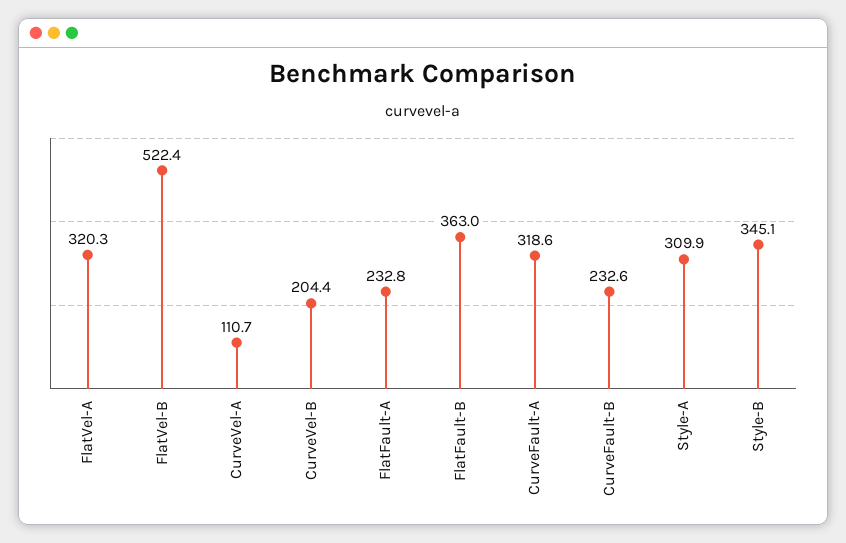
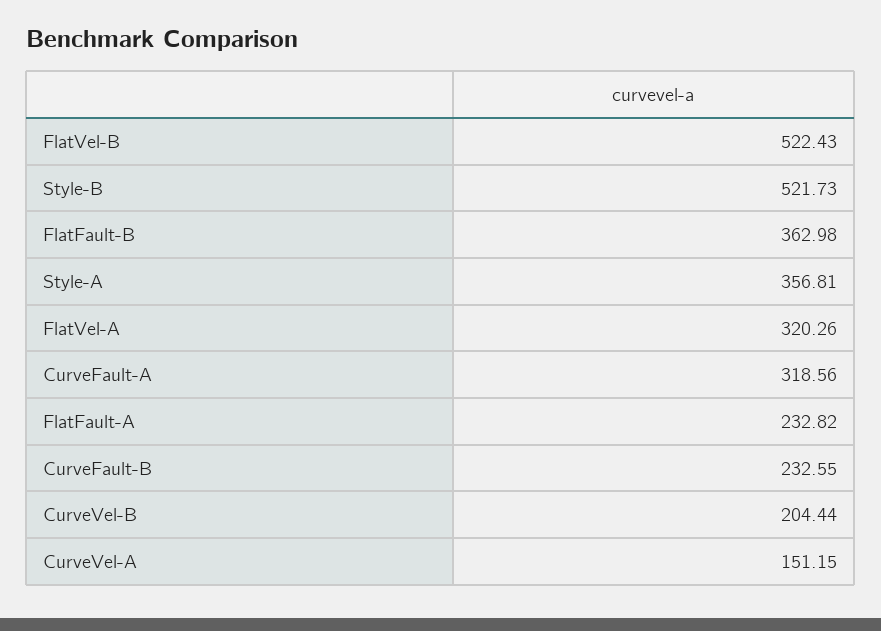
CurveVel-A: 110.7 -> 151.15
Style-A: 309.9 -> 356.81
Style-B: 345.1 -> 521.73

